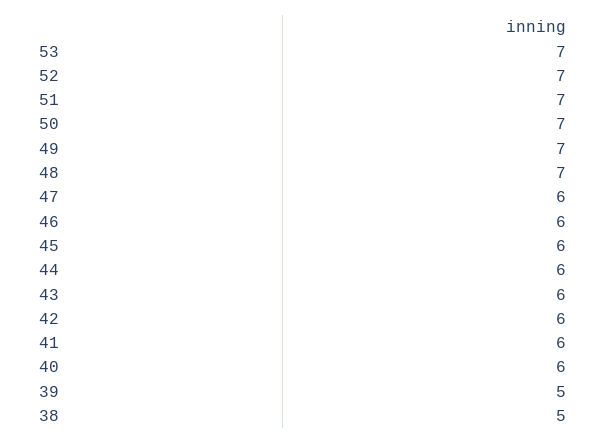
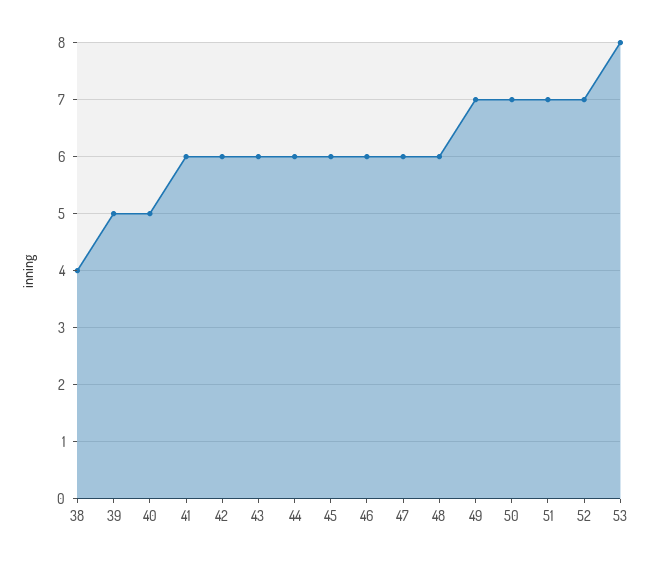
53: 7 -> 8
48: 7 -> 6
40: 6 -> 5
38: 5 -> 4

